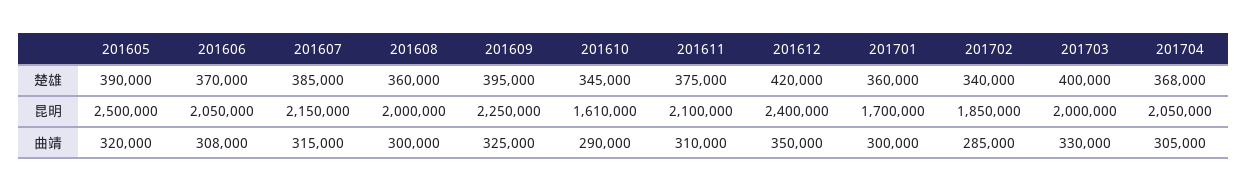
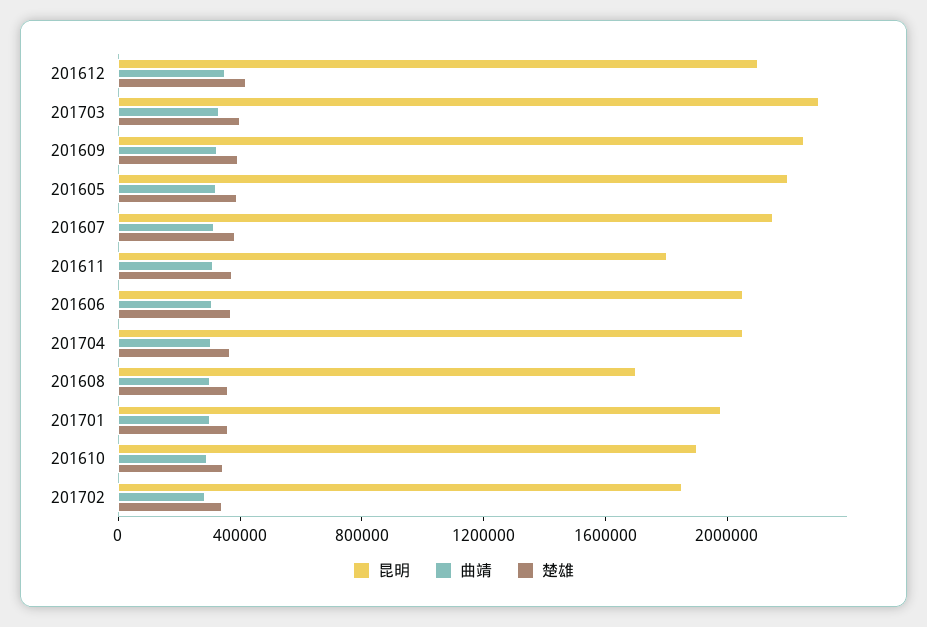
昆明, 201605: 2500000 -> 2200000
昆明, 201608: 2000000 -> 1700000
昆明, 201610: 1610000 -> 1900000
昆明, 201611: 2100000 -> 1800000
昆明, 201612: 2400000 -> 2100000
昆明, 201701: 1700000 -> 2000000
昆明, 201703: 2000000 -> 2300000

